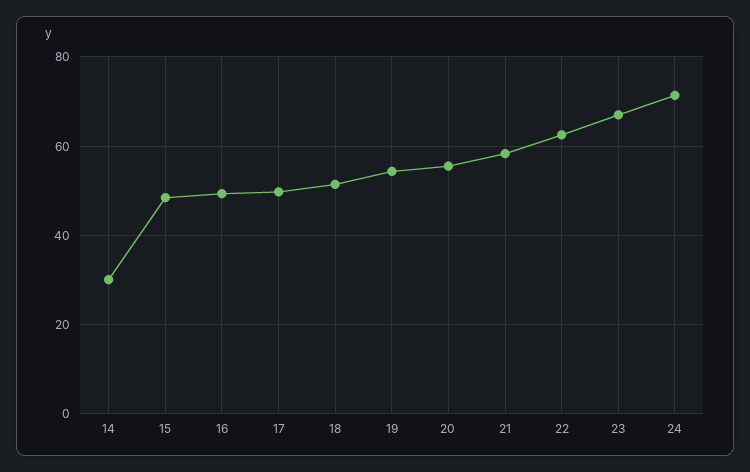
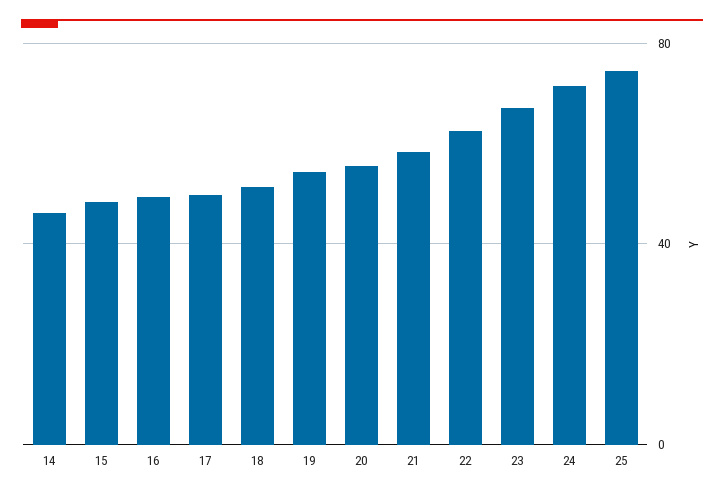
14: 30 -> 45
25: none -> 75

